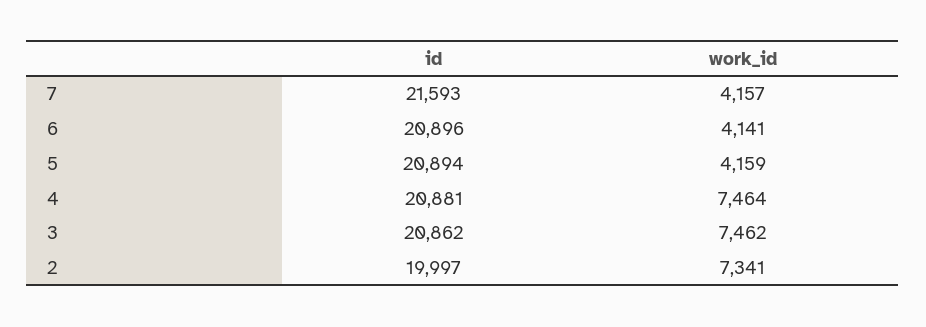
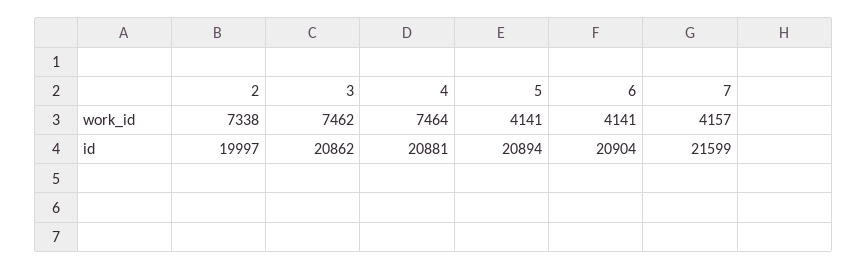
id, 7: 21593 -> 21599
id, 6: 20896 -> 20904
work_id, 5: 4159 -> 4141
work_id, 2: 7341 -> 7338

